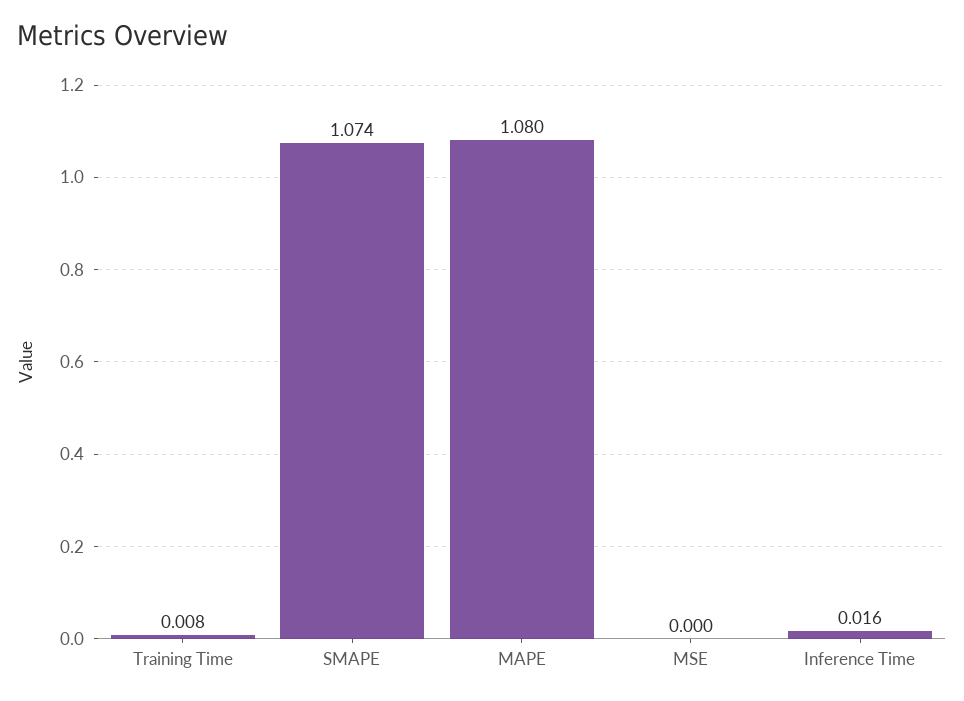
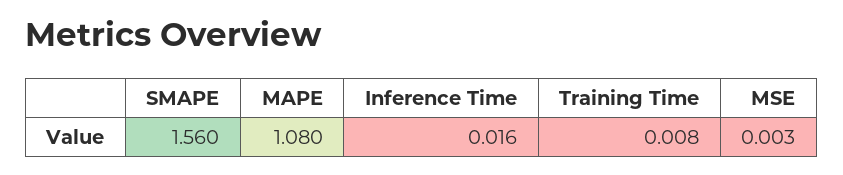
SMAPE: 1.074 -> 1.56
MSE: 0 -> 0.003

